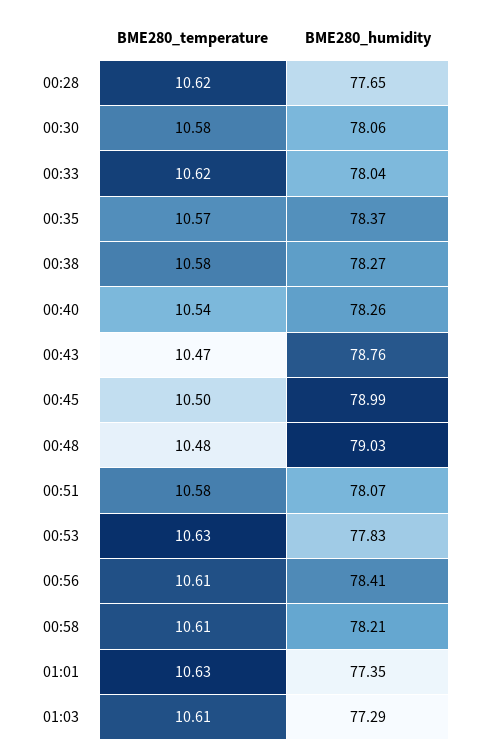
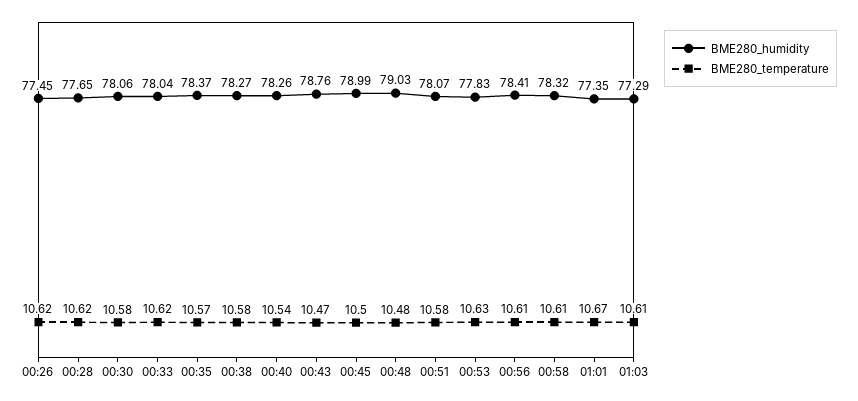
BME280_humidity, 00:58: 78.21 -> 78.32
BME280_temperature, 01:01: 10.63 -> 10.67
BME280_humidity, 00:26: none -> 77.45
BME280_temperature, 00:26: none -> 10.62

